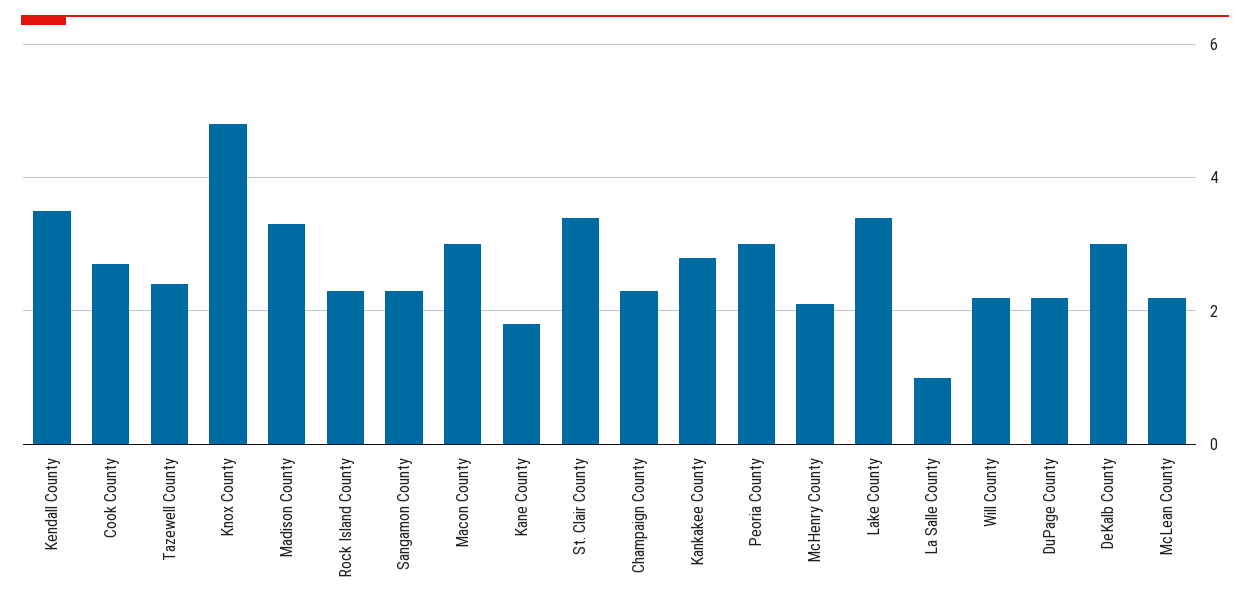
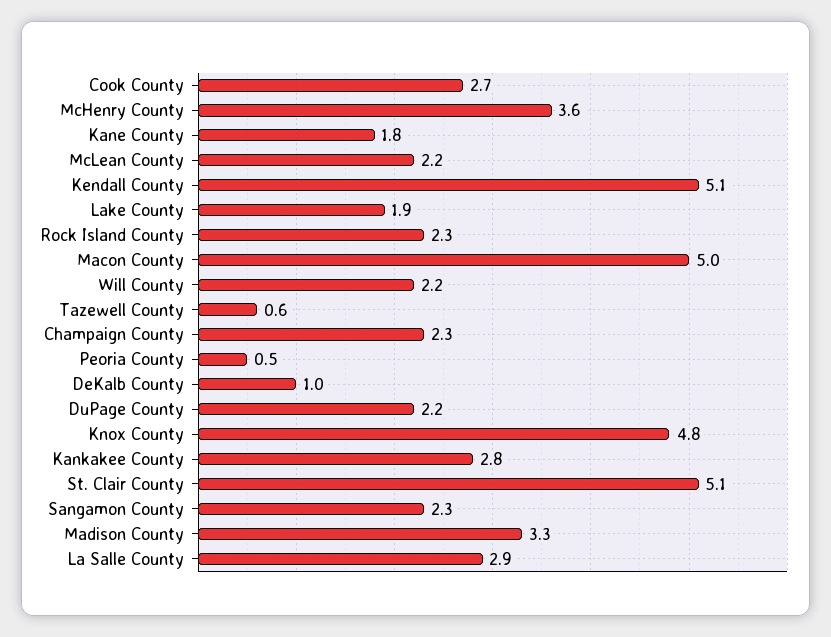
Kendall County: 3.5 -> 5.1
Tazewell County: 2.5 -> 0.6
Macon County: 3 -> 5
St. Clair County: 3.5 -> 5.1
Peoria County: 3 -> 0.5
McHenry County: 2 -> 3.6
Lake County: 3.5 -> 1.9
La Salle County: 1 -> 2.9
DeKalb County: 3 -> 1

